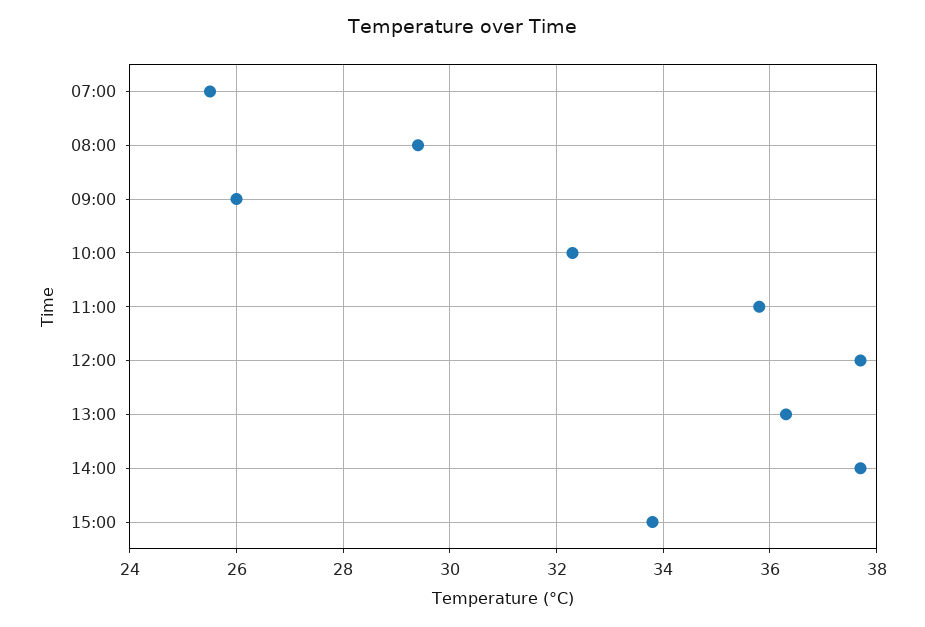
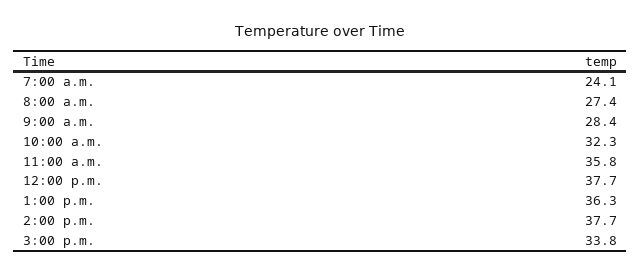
07:00: 25.5 -> 24.1
08:00: 29.5 -> 27.4
09:00: 26 -> 28.4

